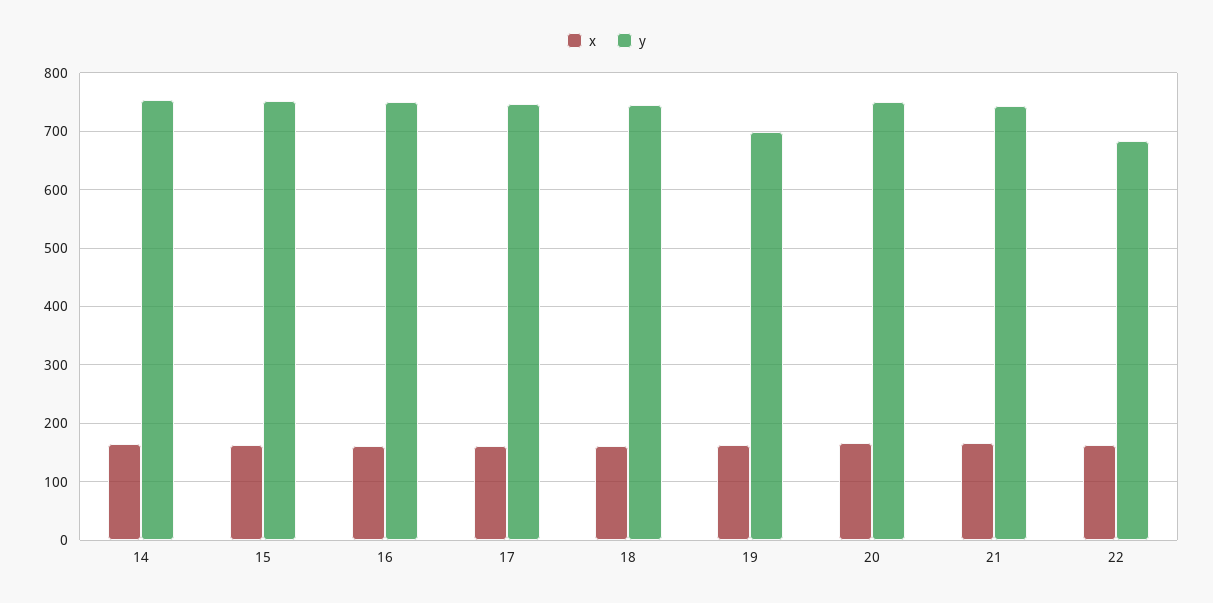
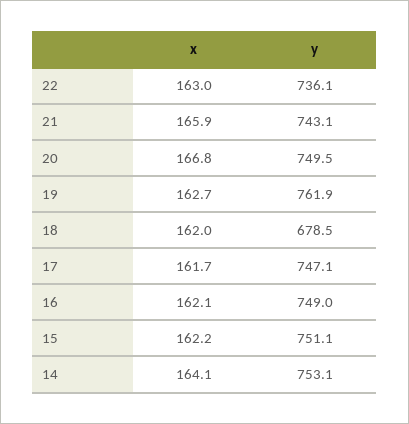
y, 18: 740 -> 678.5
y, 19: 700 -> 761.9
y, 22: 680 -> 736.1

